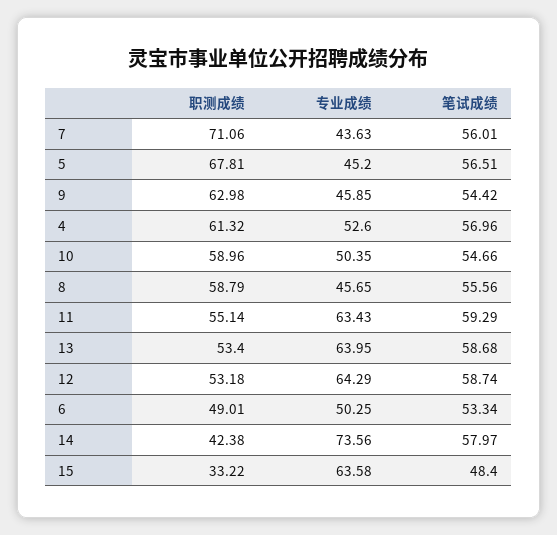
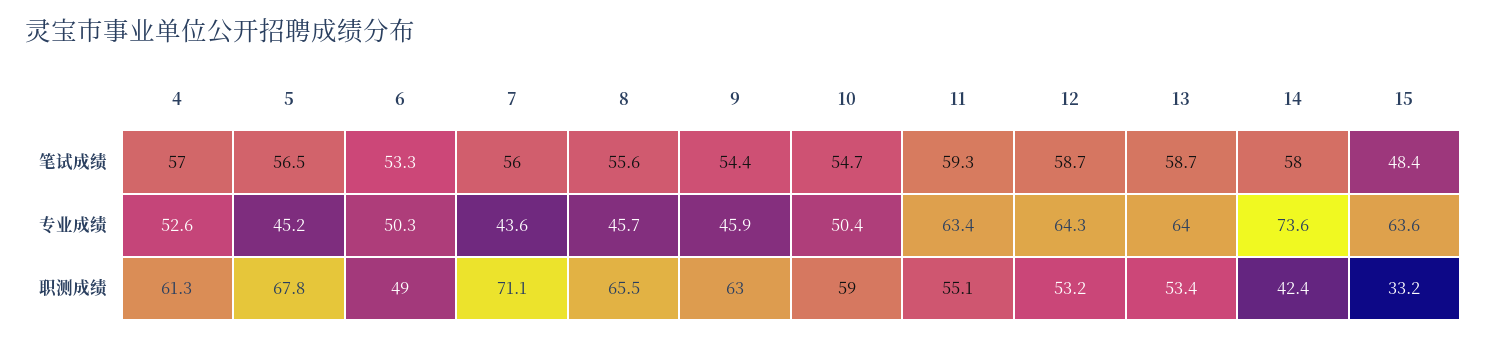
职测成绩, 8: 58.79 -> 65.5

